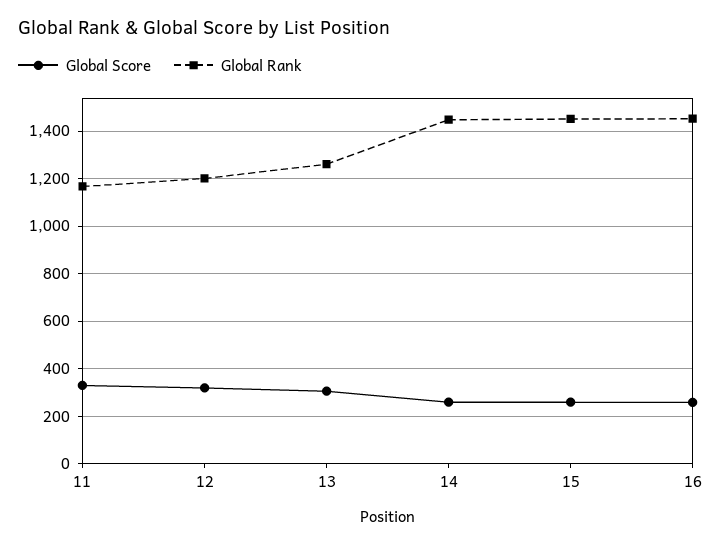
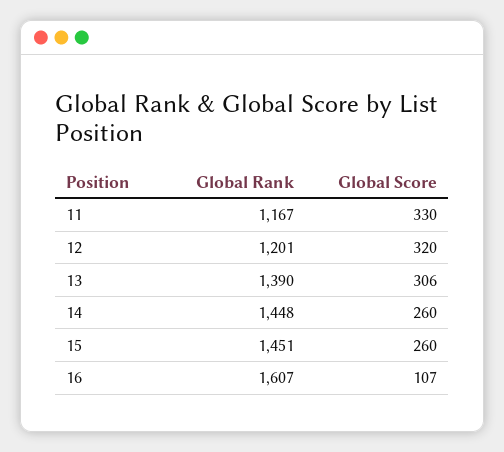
Global Rank, 13: 1250 -> 1390
Global Score, 16: 250 -> 107
Global Rank, 16: 1450 -> 1607

